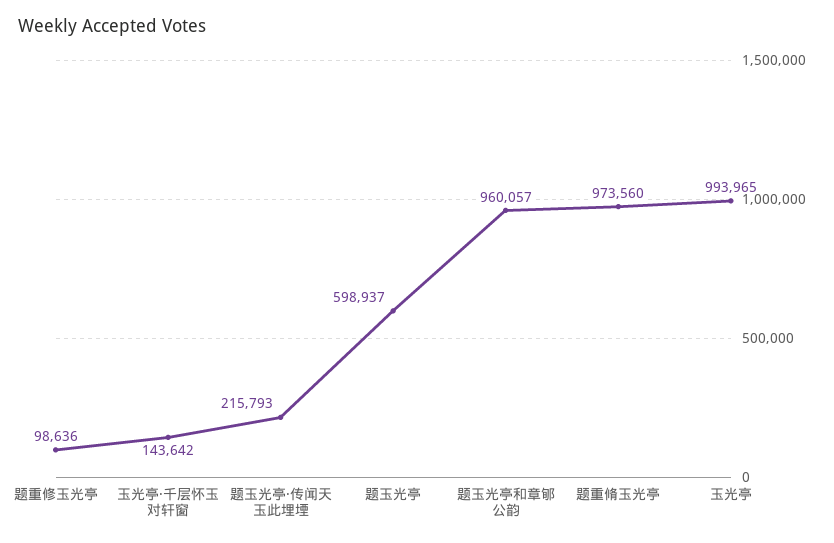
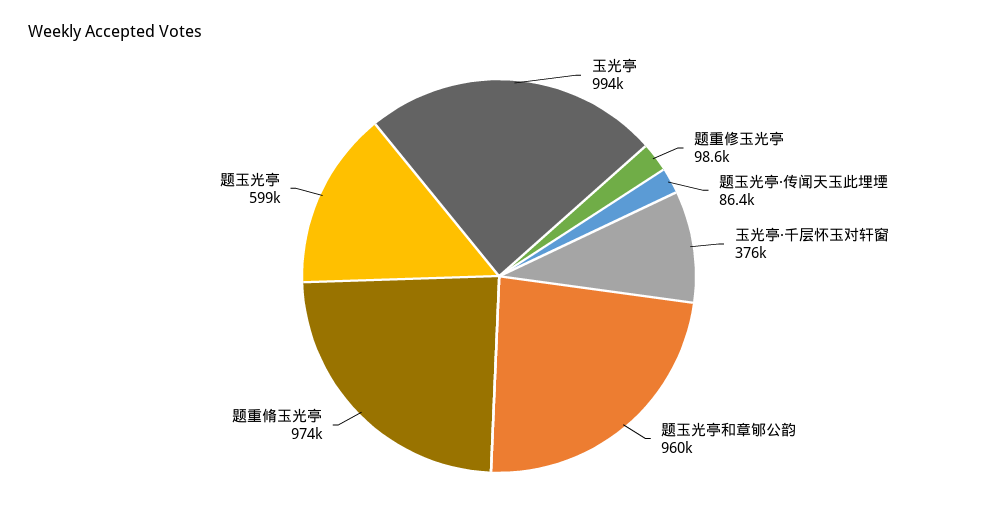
玉光亭·千层怀玉对轩窗: 143642 -> 376000
题玉光亭·传闻天玉此埋堙: 215793 -> 86400

